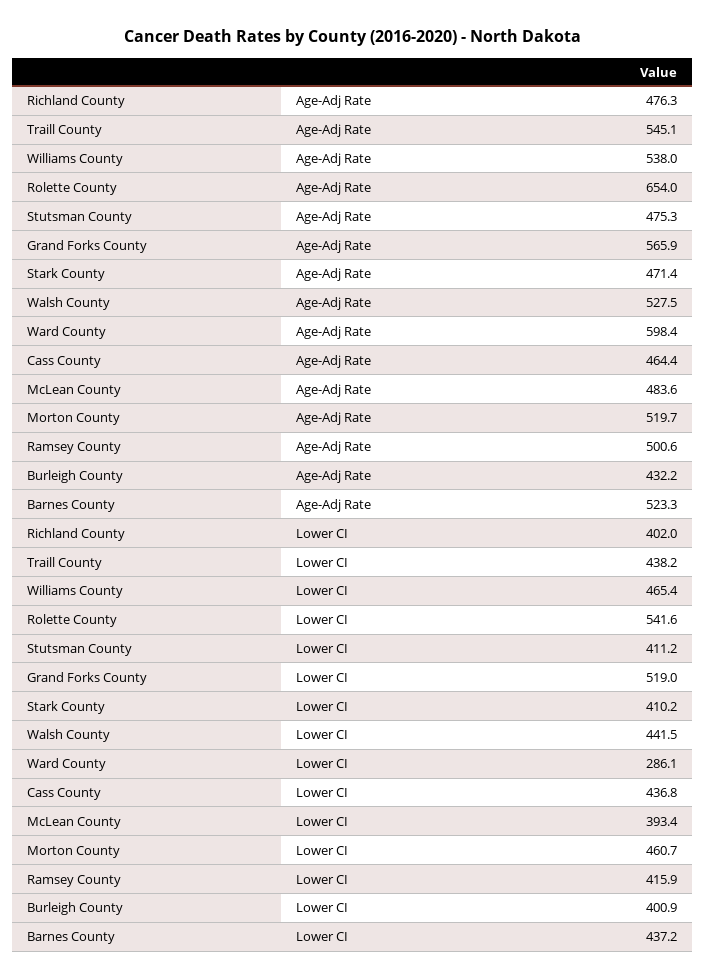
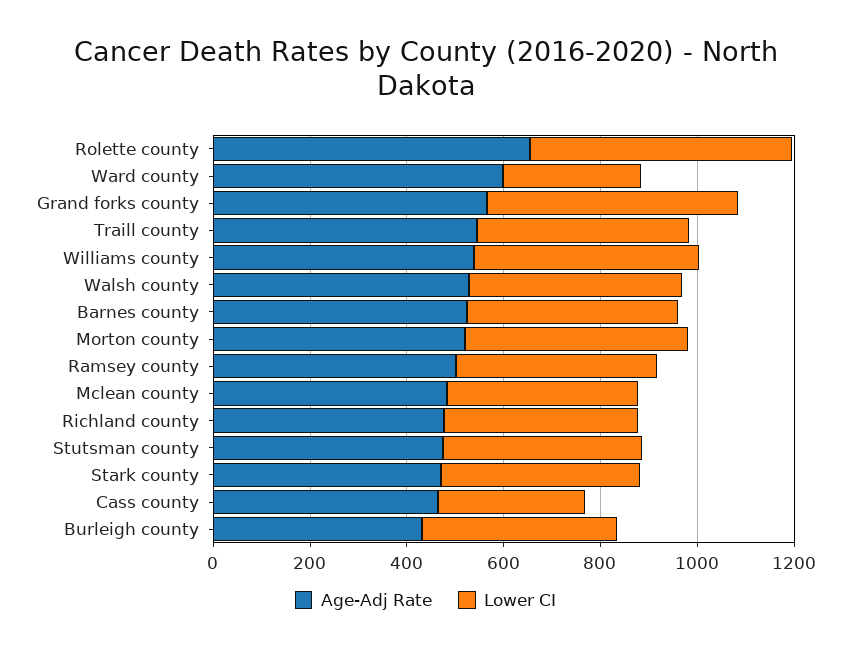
Lower CI, Cass County: 436.8 -> 300

